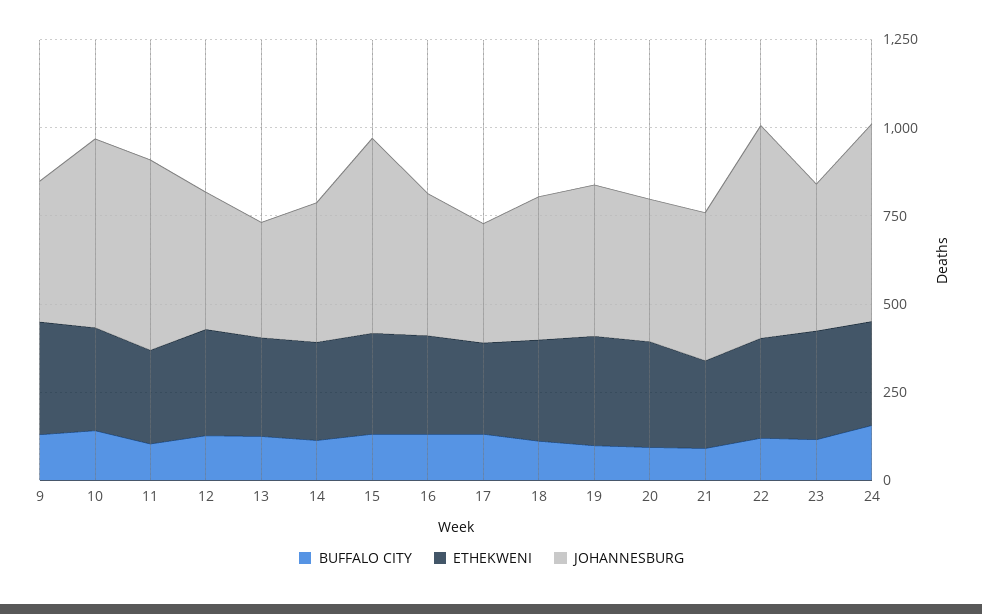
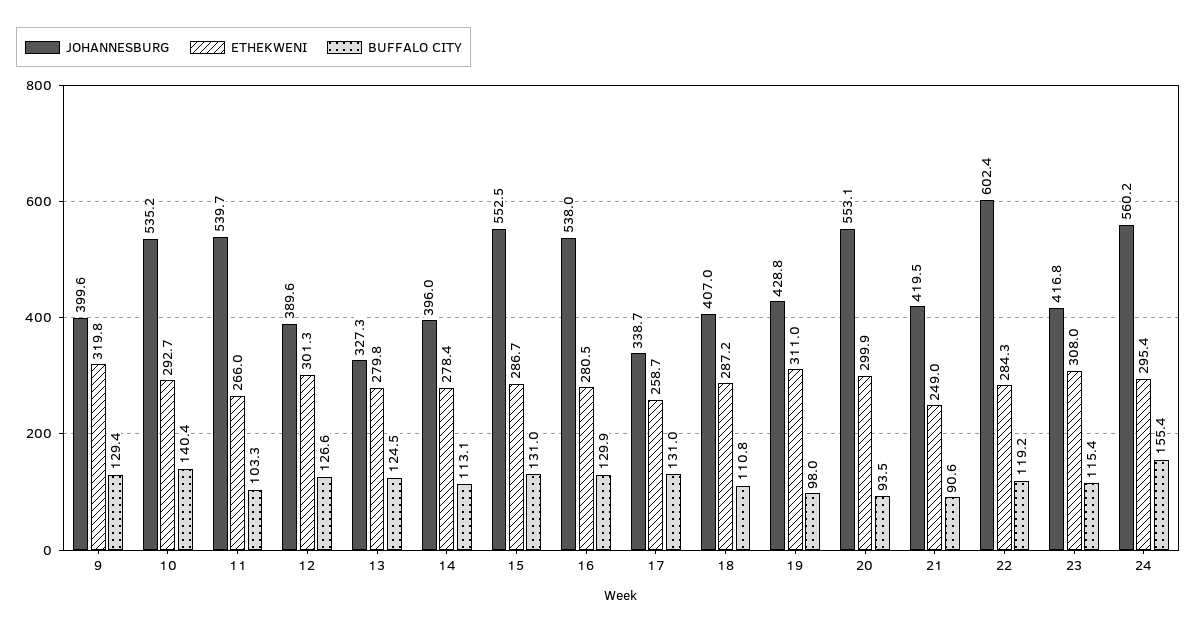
JOHANNESBURG, 16: 400 -> 538
JOHANNESBURG, 20: 400 -> 553.1

